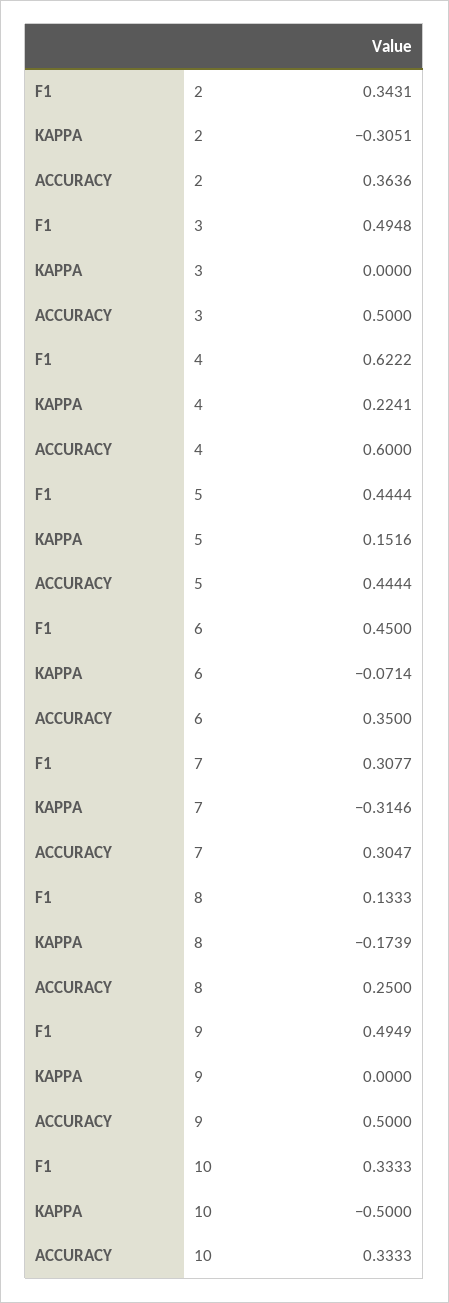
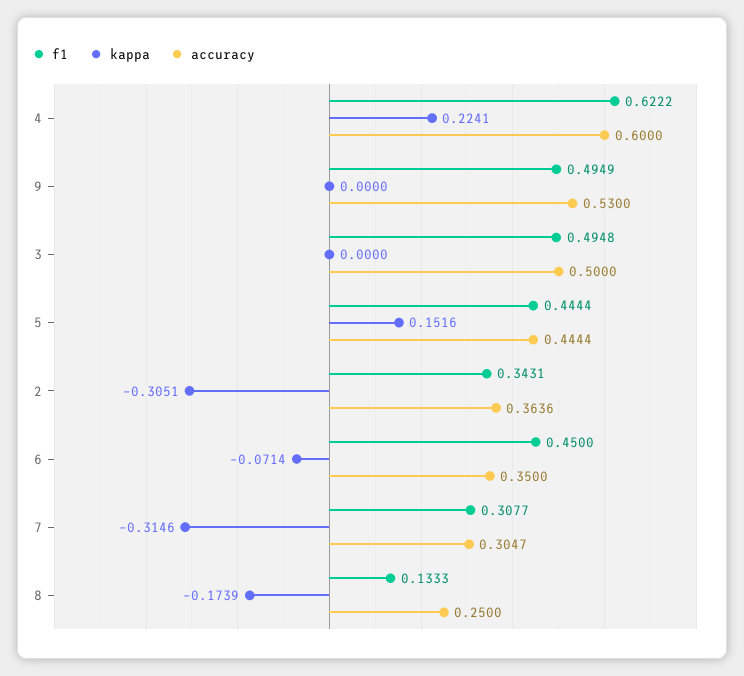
ACCURACY, 9: 0.5 -> 0.53
F1, 10: 0.3333 -> none
KAPPA, 10: -0.5 -> none
ACCURACY, 10: 0.3333 -> none

